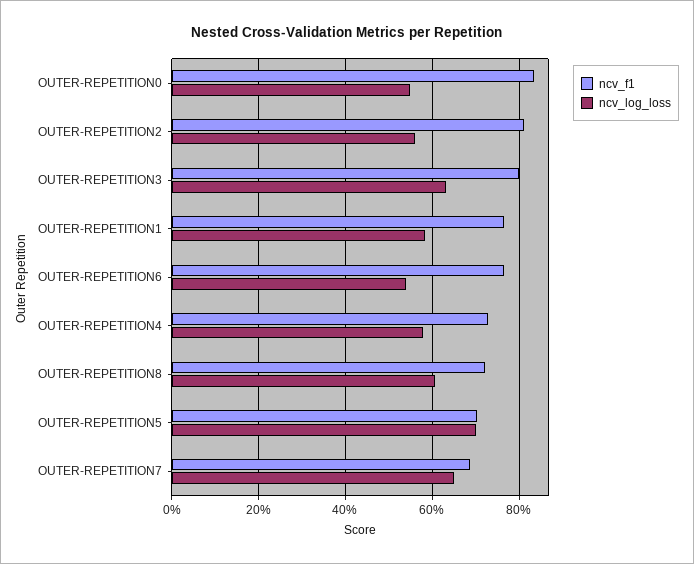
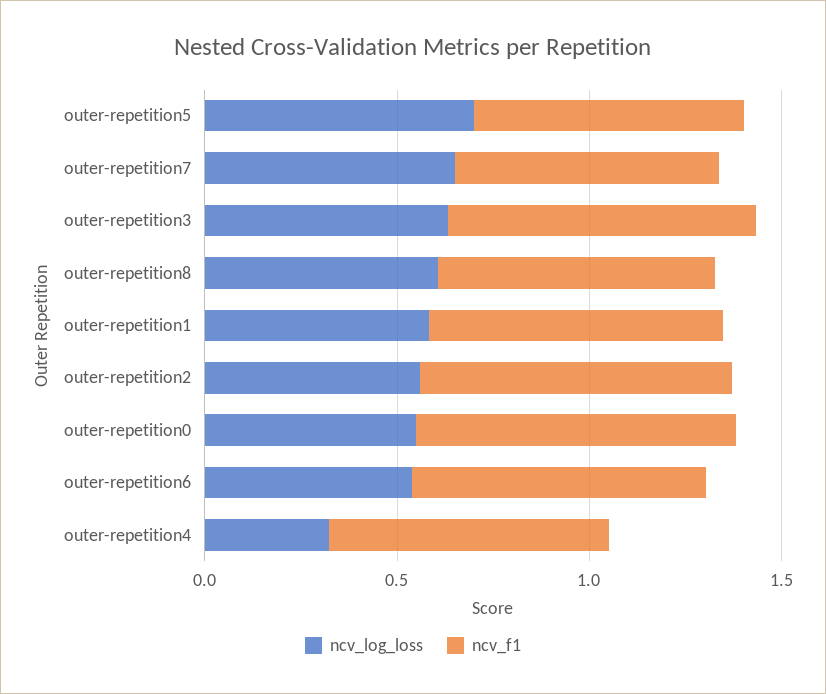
ncv_log_loss, OUTER-REPETITION4: 0.58 -> 0.3

